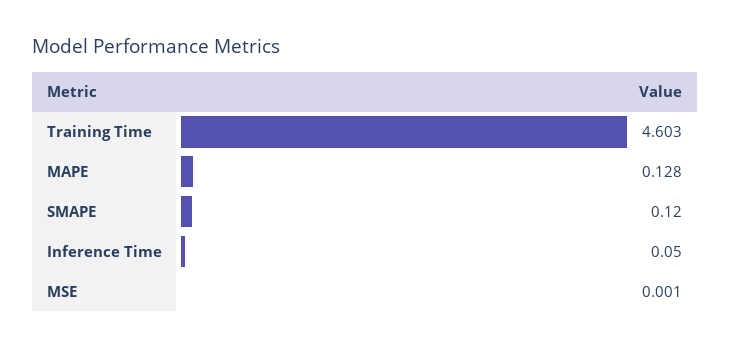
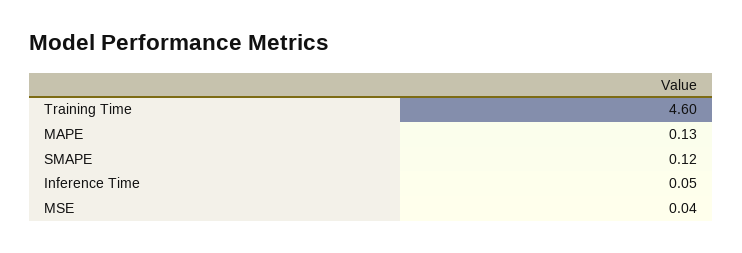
MSE: 0.001 -> 0.04

